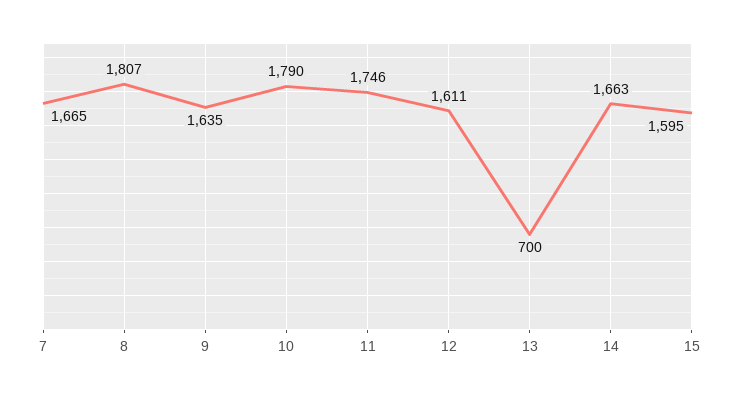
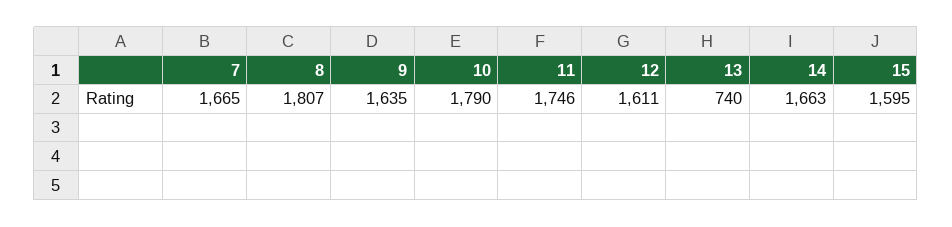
13: 700 -> 740

